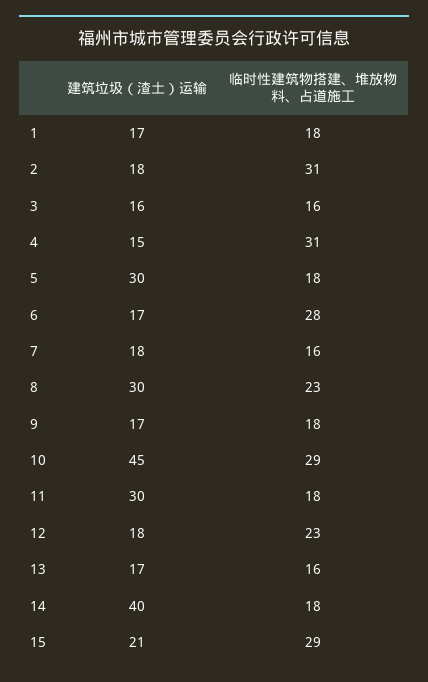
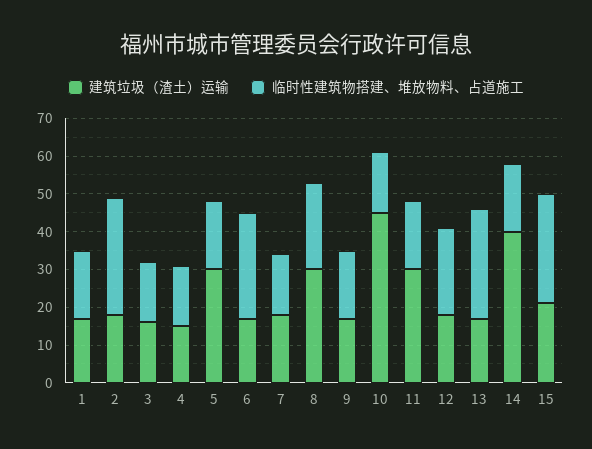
临时性建筑物搭建、堆放物料、占道施工, 4: 31 -> 15
临时性建筑物搭建、堆放物料、占道施工, 10: 29 -> 15
临时性建筑物搭建、堆放物料、占道施工, 13: 16 -> 30

